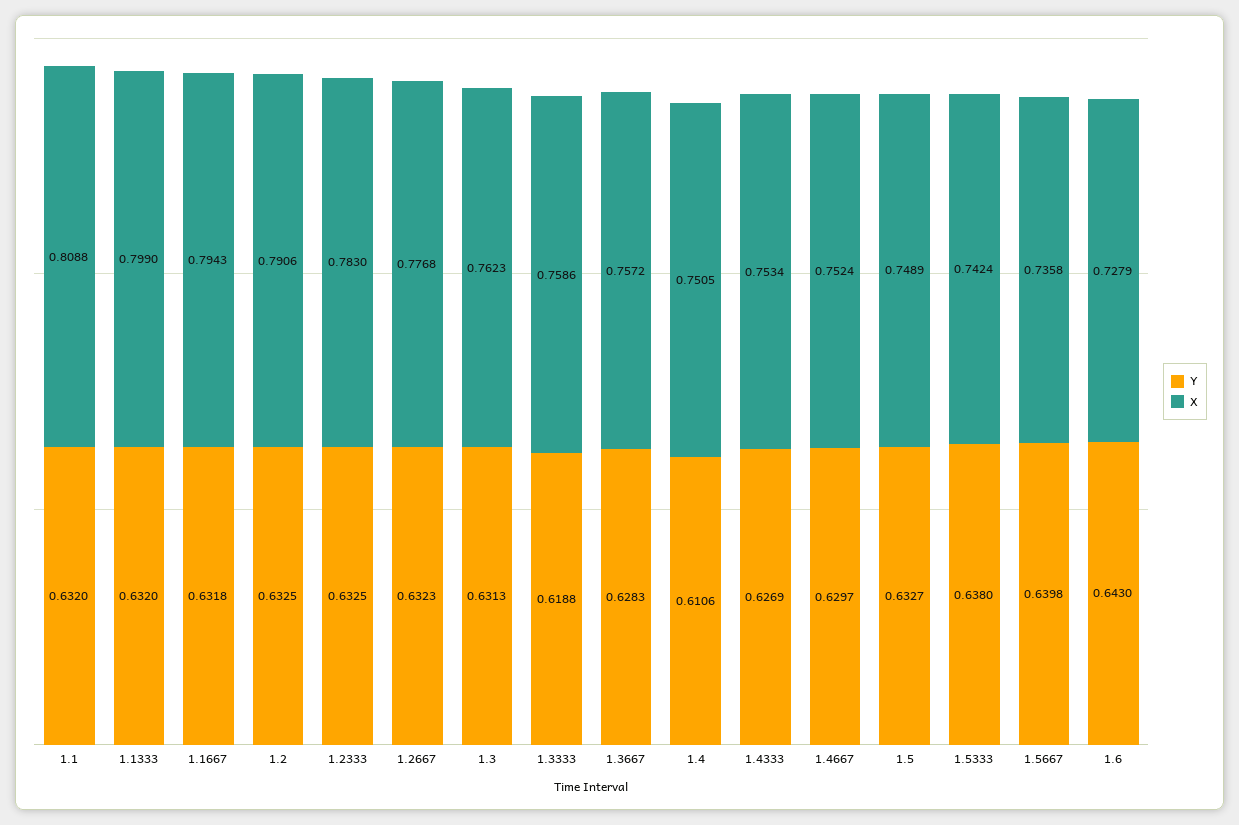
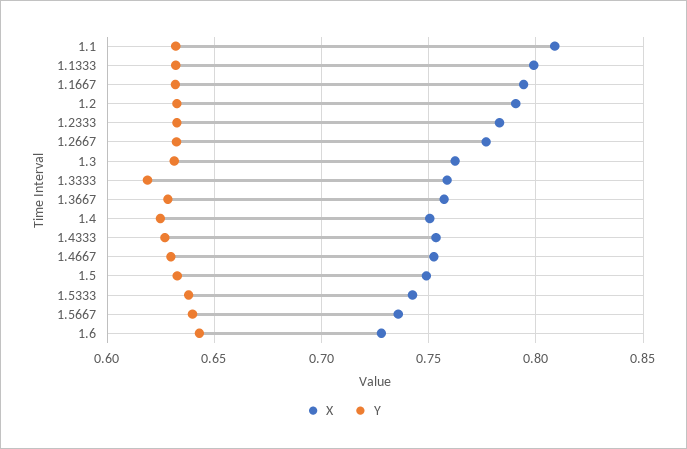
Y, 1.4: 0.6106 -> 0.625

